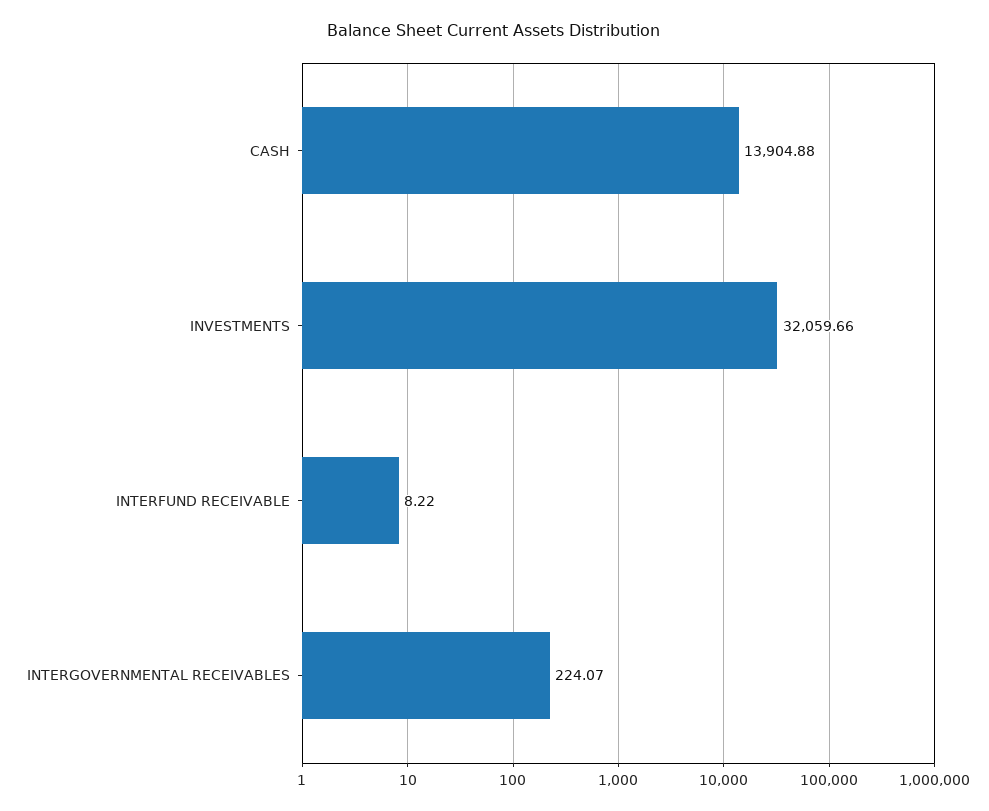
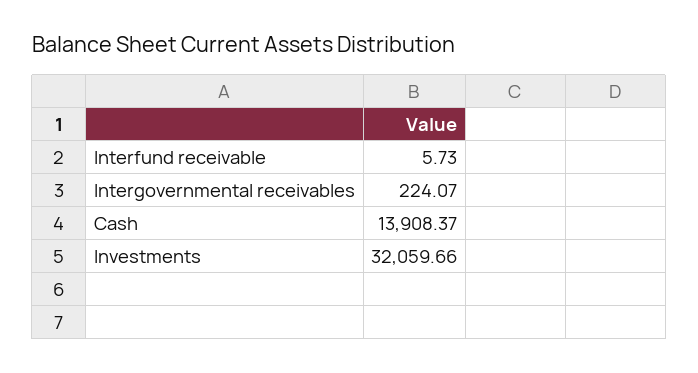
CASH: 13904.88 -> 13908.37
INTERFUND RECEIVABLE: 8.22 -> 5.73

